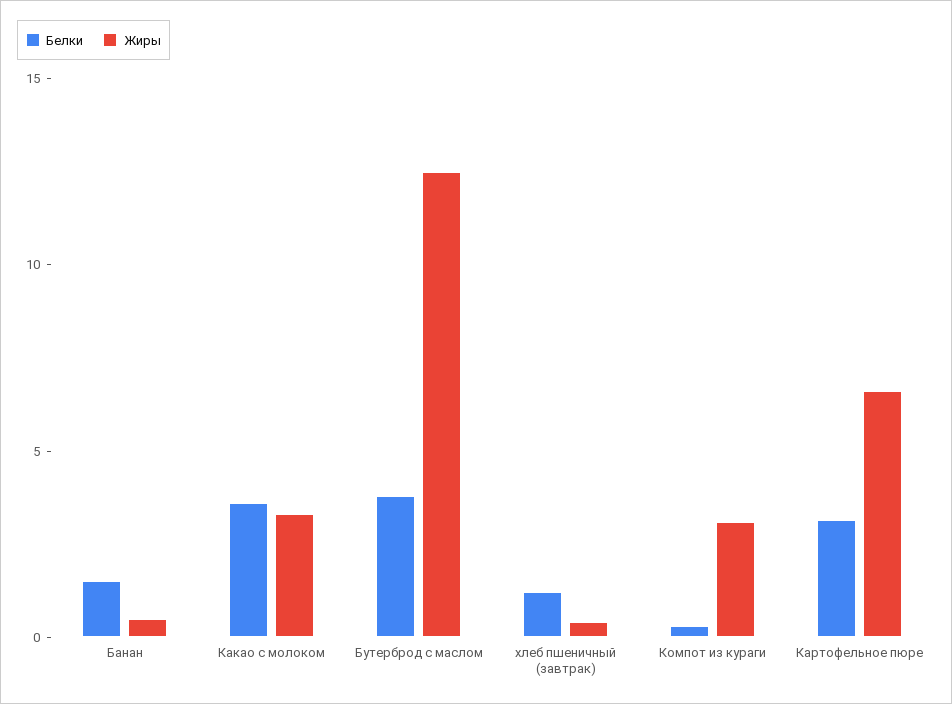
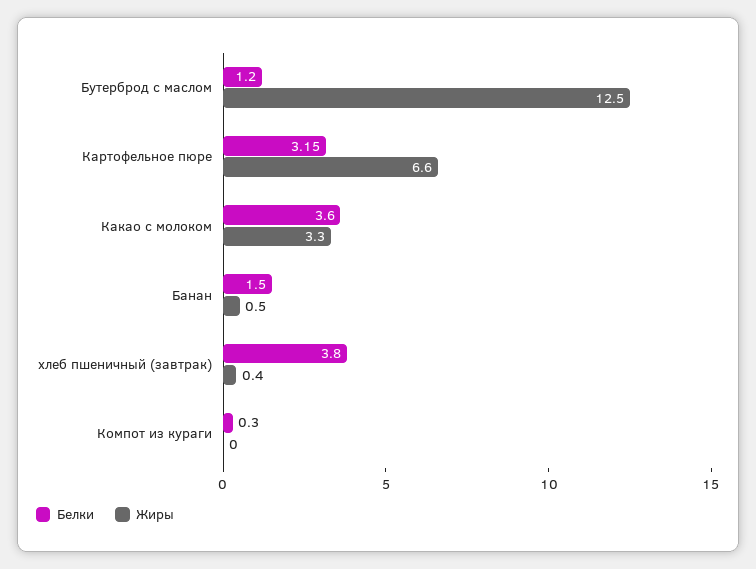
Белки, Бутерброд с маслом: 4 -> 1.2
Белки, хлеб пшеничный (завтрак): 1 -> 3.8
Жиры, Компот из кураги: 3 -> 0

